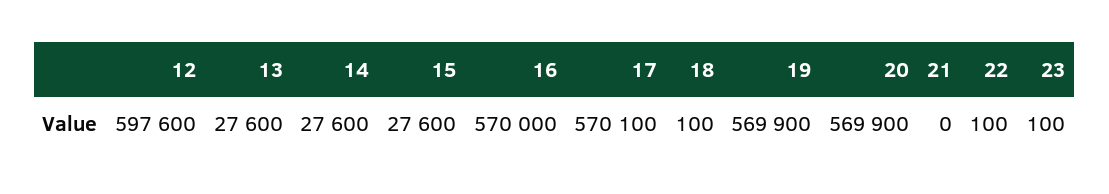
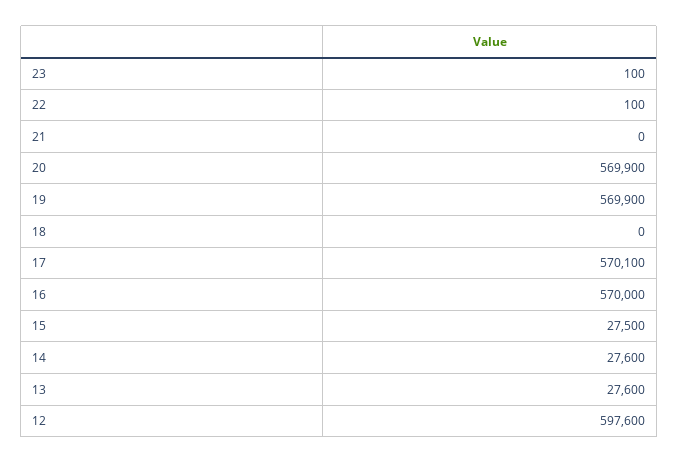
15: 27600 -> 27500
18: 100 -> 0

